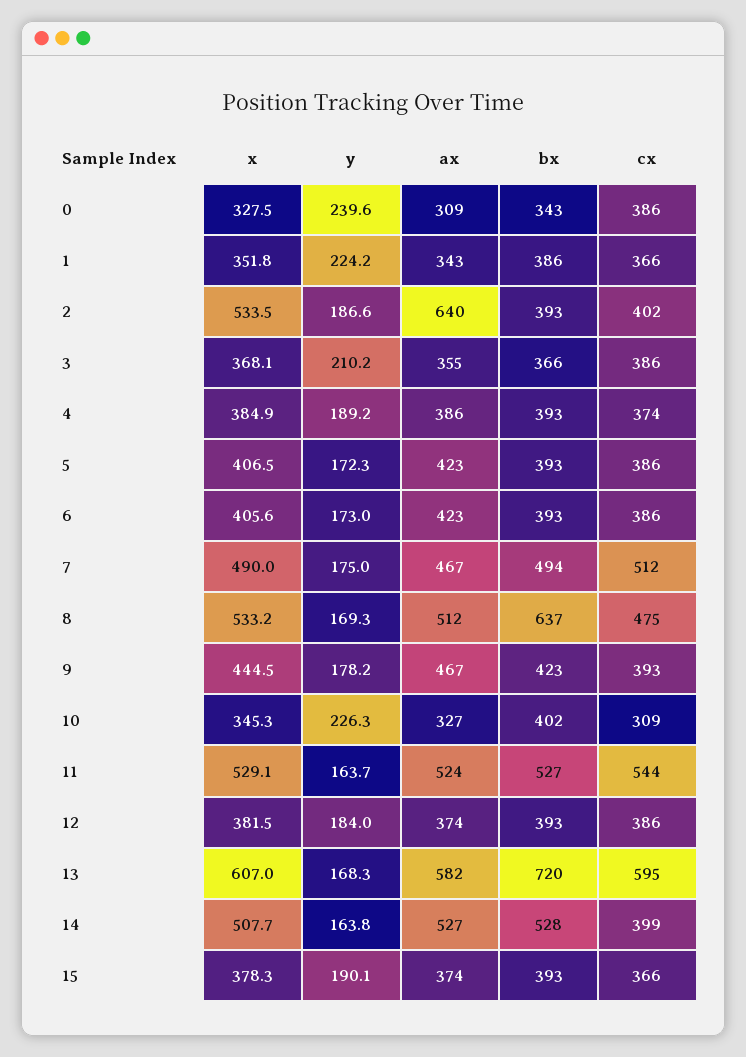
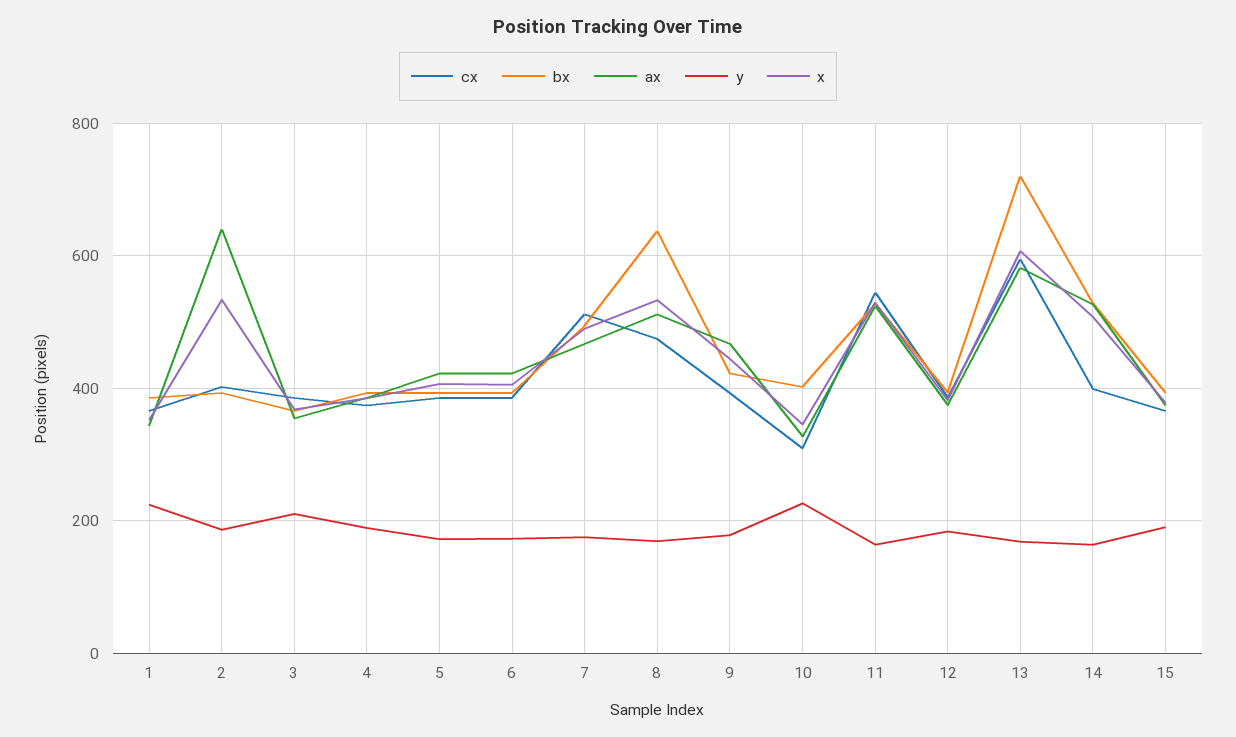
x, 0: 327.5 -> none
y, 0: 239.6 -> none
ax, 0: 309 -> none
bx, 0: 343 -> none
cx, 0: 386 -> none

